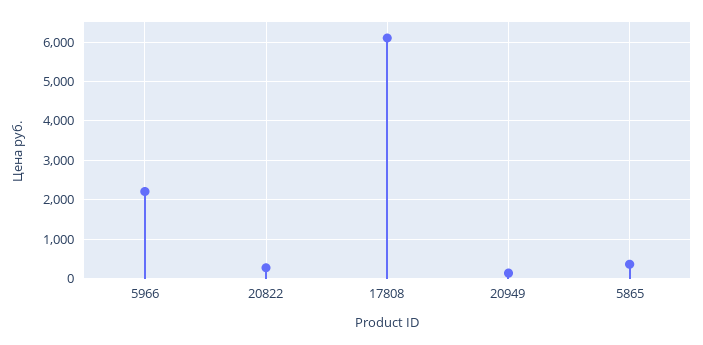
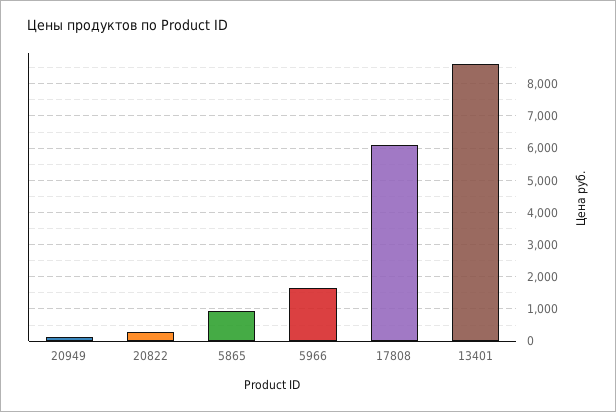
5966: 2200 -> 1600
5865: 400 -> 1000
13401: none -> 8600

